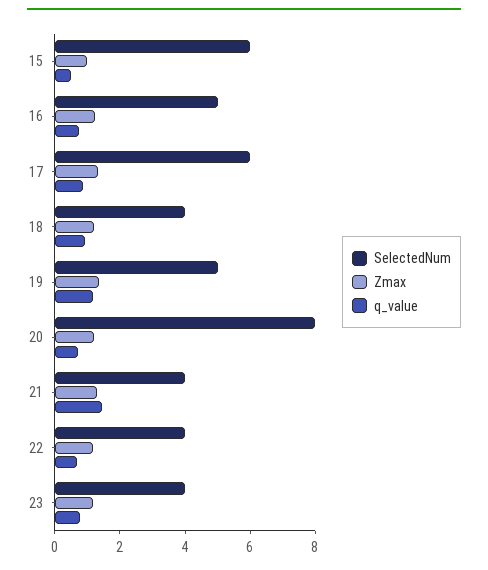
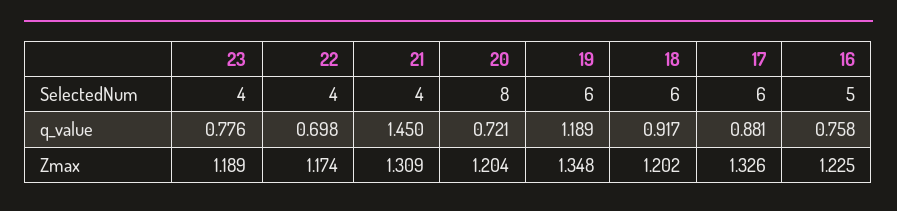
SelectedNum, 15: 6 -> none
Zmax, 15: 1 -> none
q_value, 15: 0.5 -> none
SelectedNum, 18: 4 -> 6
SelectedNum, 19: 5 -> 6

